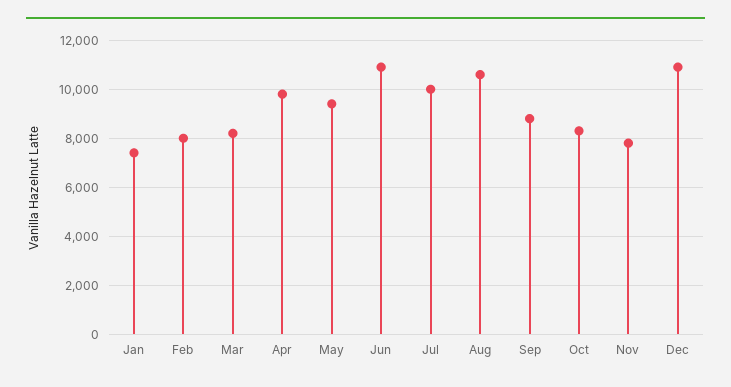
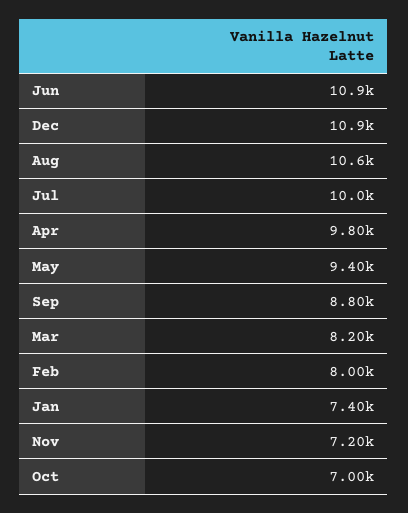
Oct: 8250 -> 7000
Nov: 7750 -> 7200

